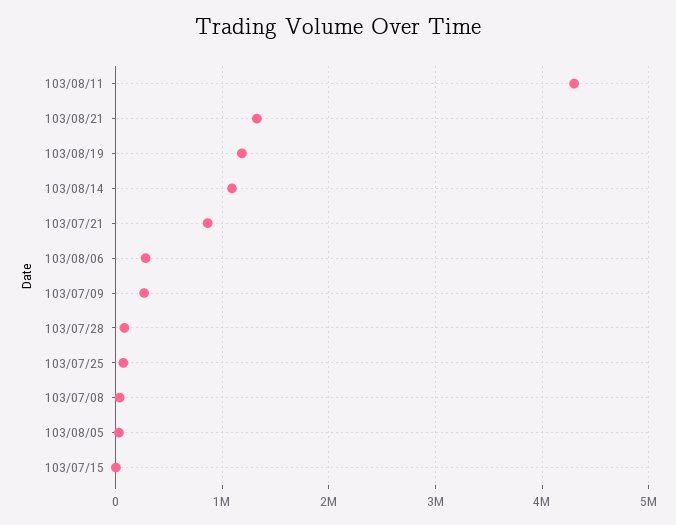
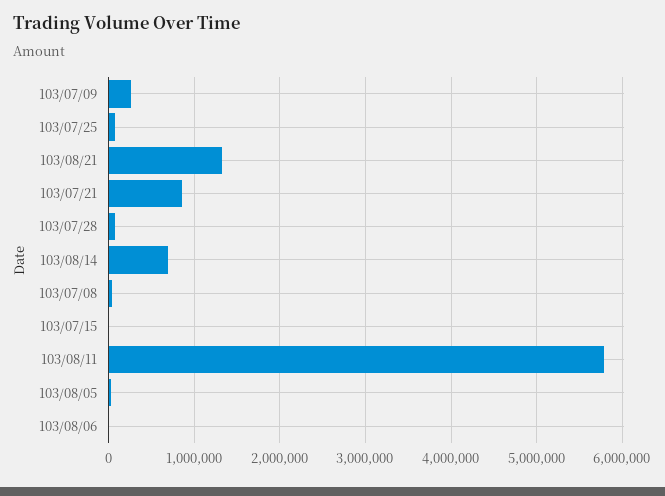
103/08/11: 4300000 -> 5800000
103/08/19: 1200000 -> none
103/08/14: 1100000 -> 700000
103/08/06: 300000 -> 0

